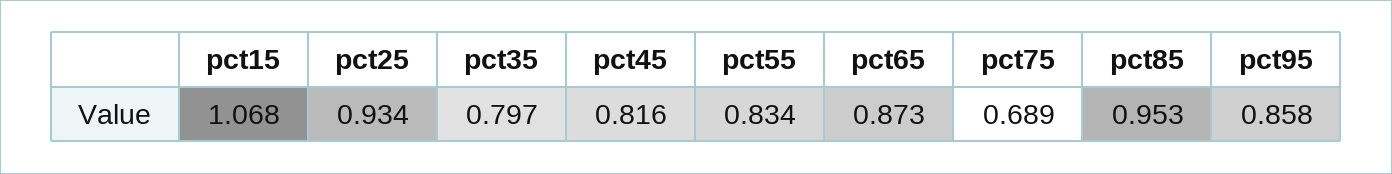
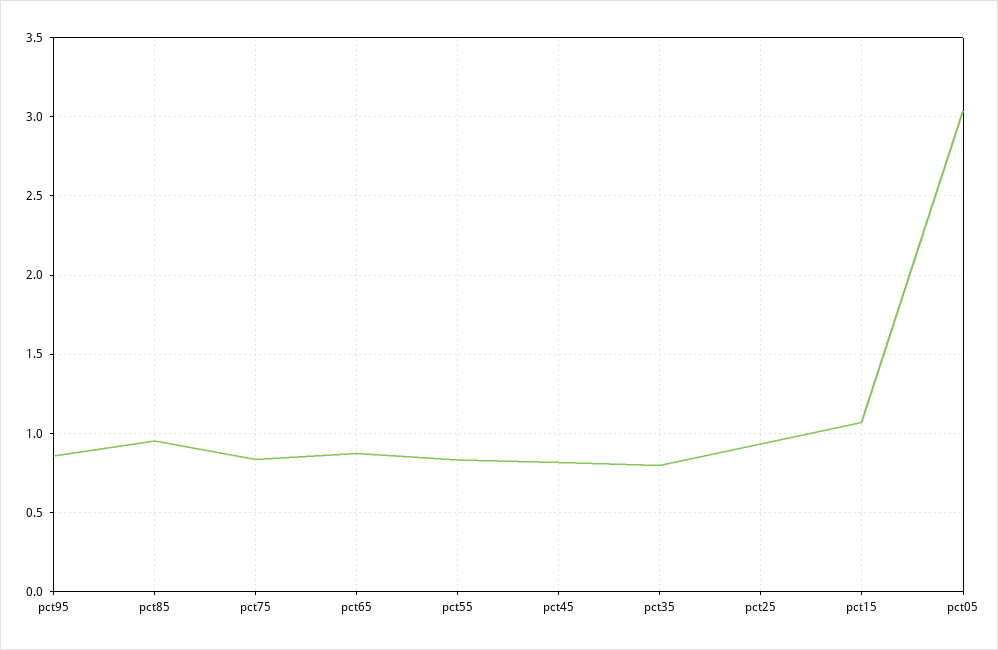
pct75: 0.689 -> 0.85
pct05: none -> 3.05

